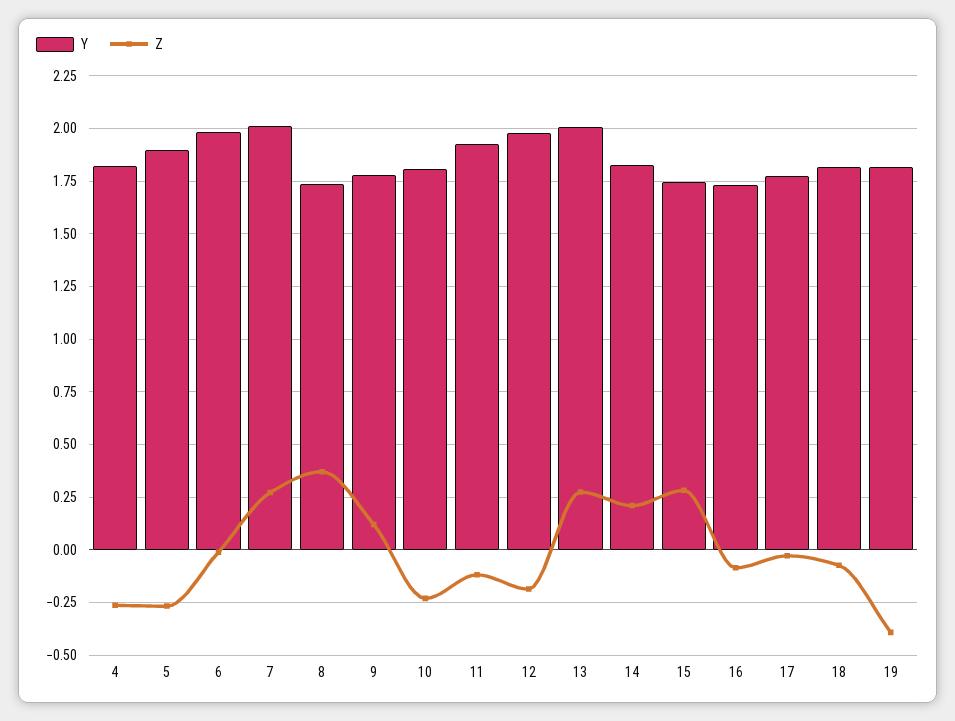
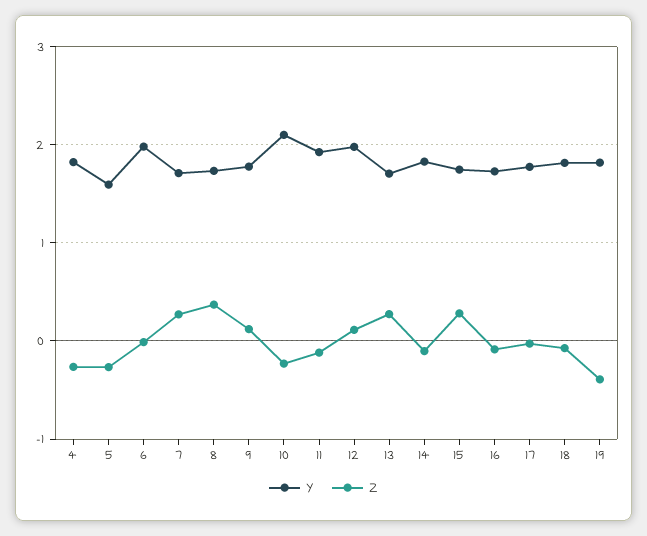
Y, 5: 1.9 -> 1.6
Y, 7: 2 -> 1.7
Y, 10: 1.8 -> 2.1
Z, 12: -0.2 -> 0.1
Y, 13: 2 -> 1.7
Z, 14: 0.2 -> -0.1

